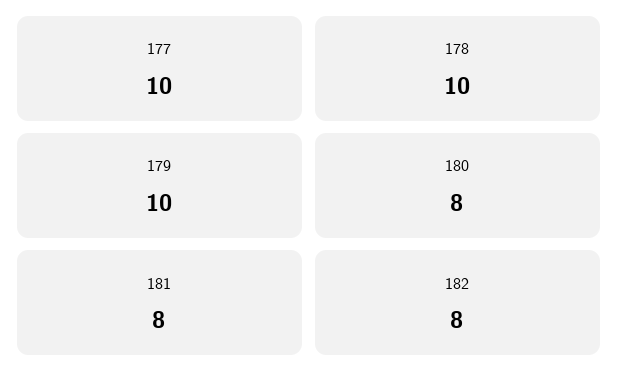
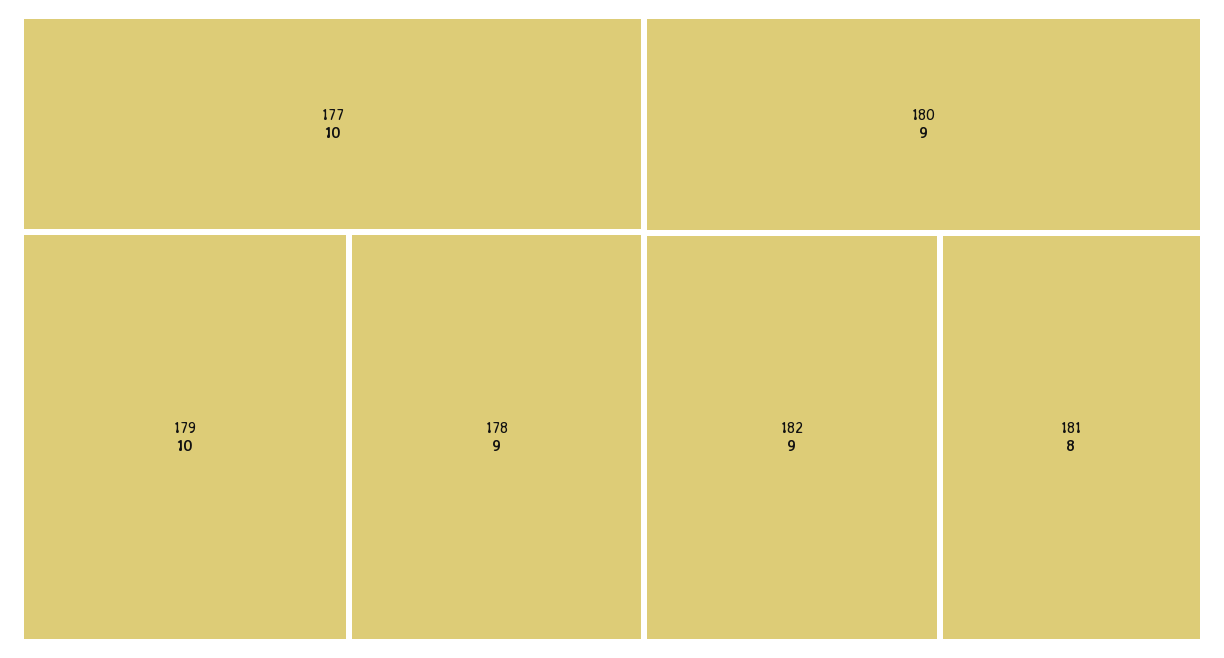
178: 10 -> 9
180: 8 -> 9
182: 8 -> 9

